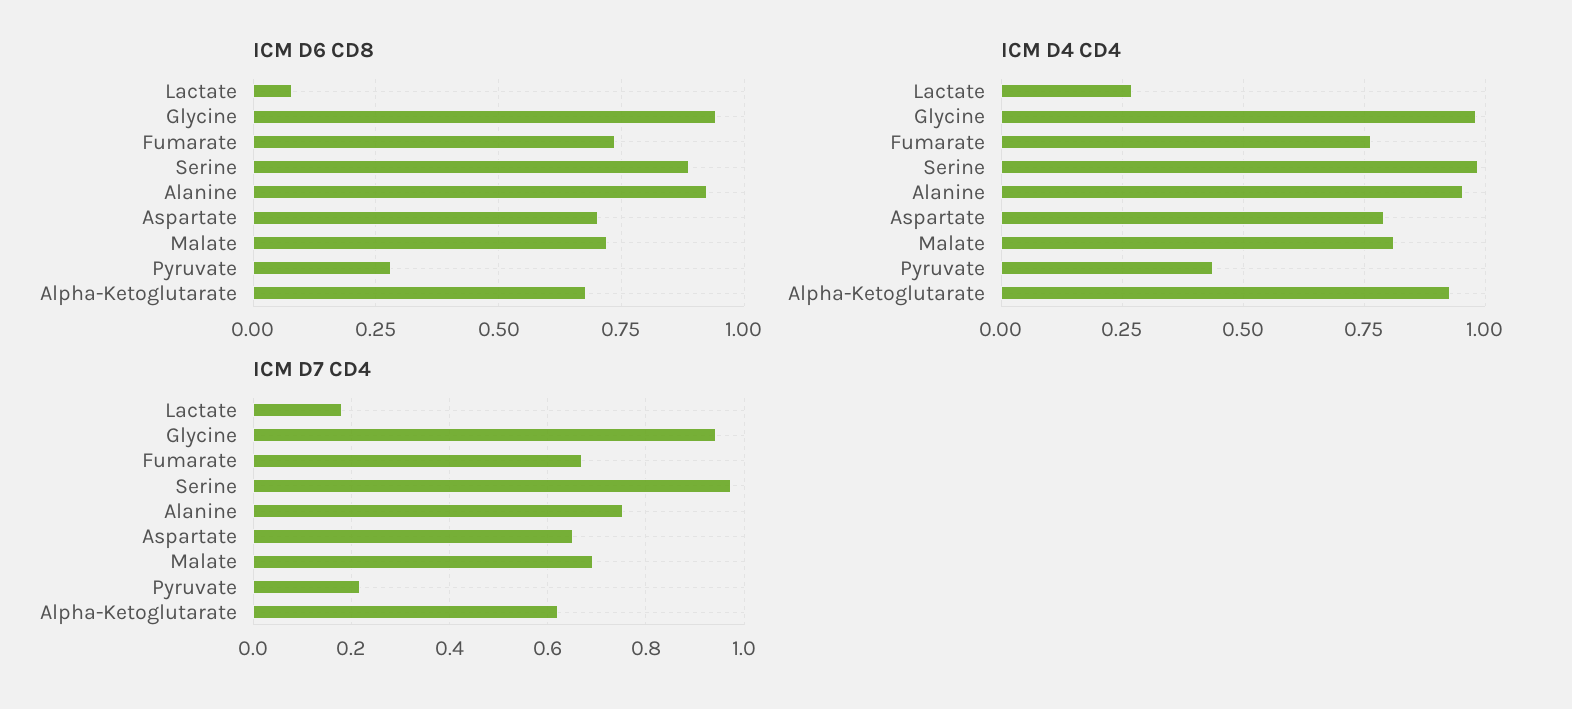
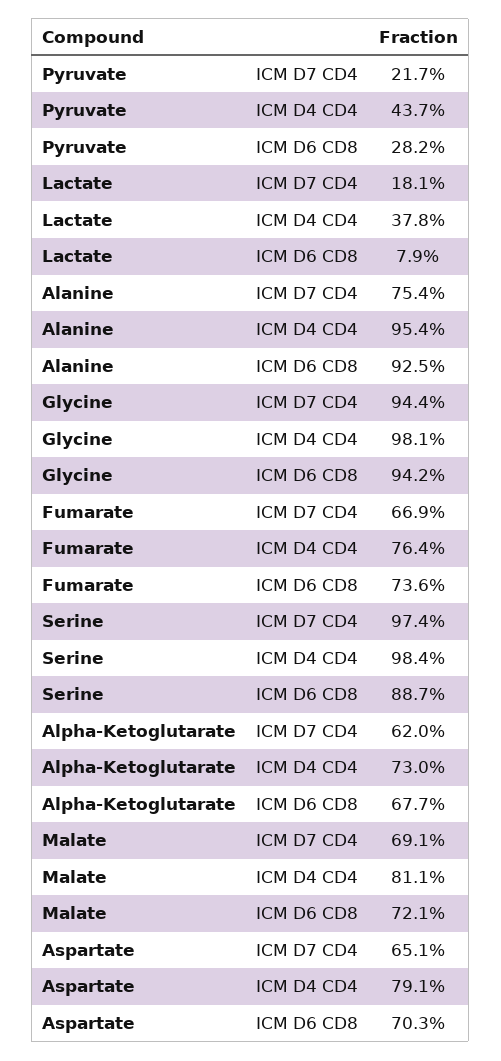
ICM D4 CD4, Lactate: 0.275 -> 0.378
ICM D4 CD4, Alpha-Ketoglutarate: 0.925 -> 0.73

